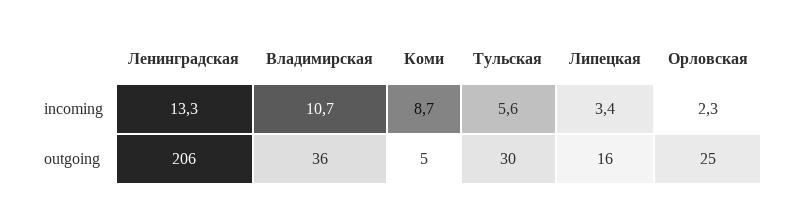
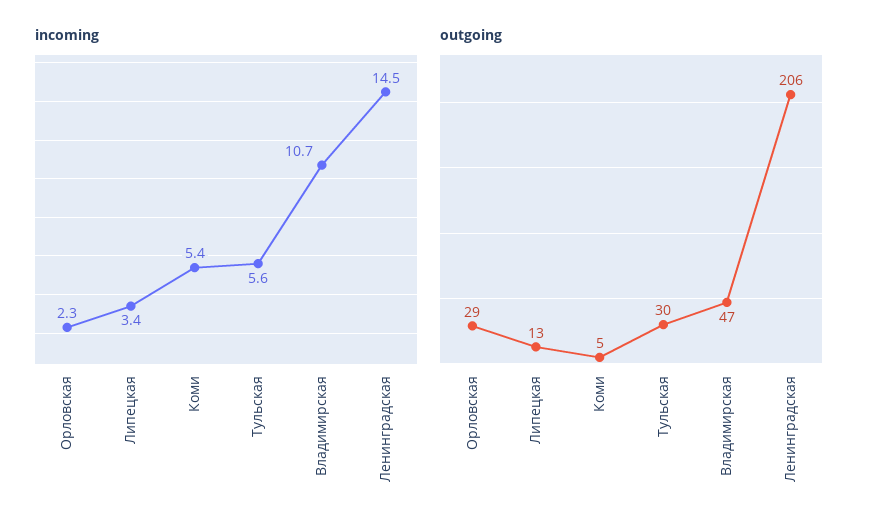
incoming, Ленинградская: 13.3 -> 14.5
incoming, Коми: 8.7 -> 5.4
outgoing, Владимирская: 36 -> 47
outgoing, Липецкая: 16 -> 13
outgoing, Орловская: 25 -> 29

